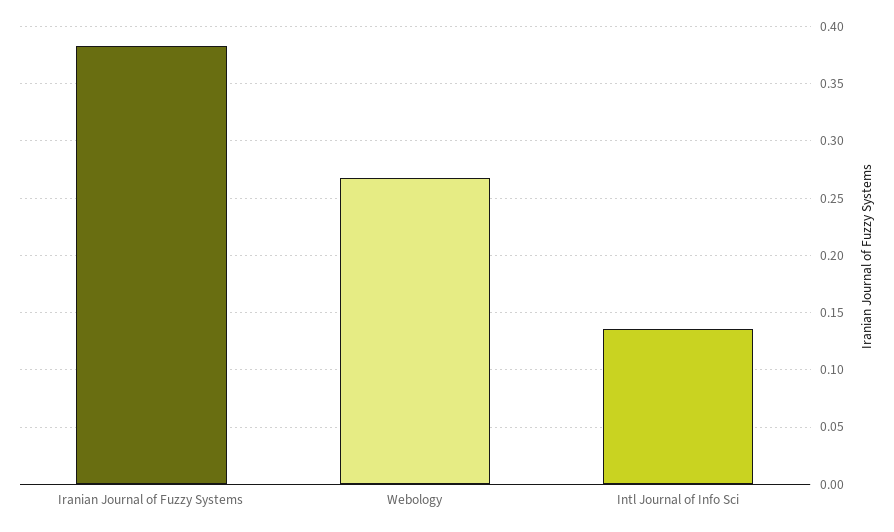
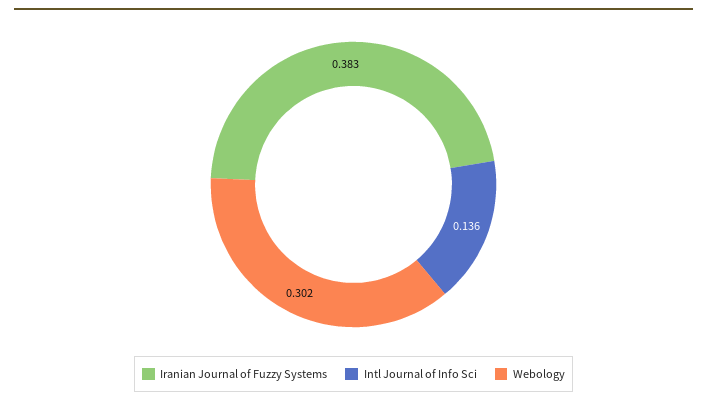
Webology: 0.27 -> 0.302

